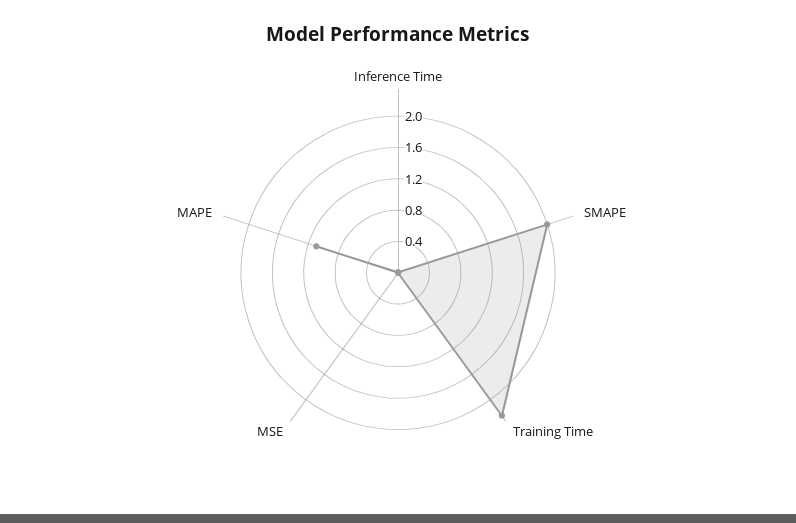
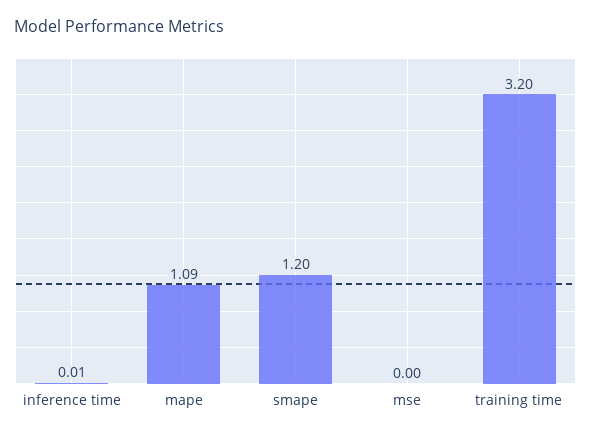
SMAPE: 2 -> 1.2
Training Time: 2.2 -> 3.2

